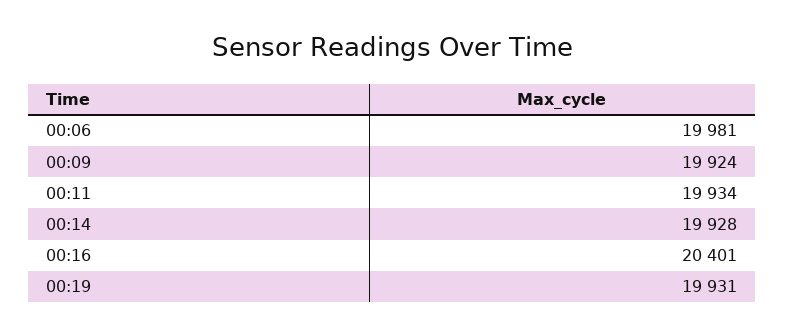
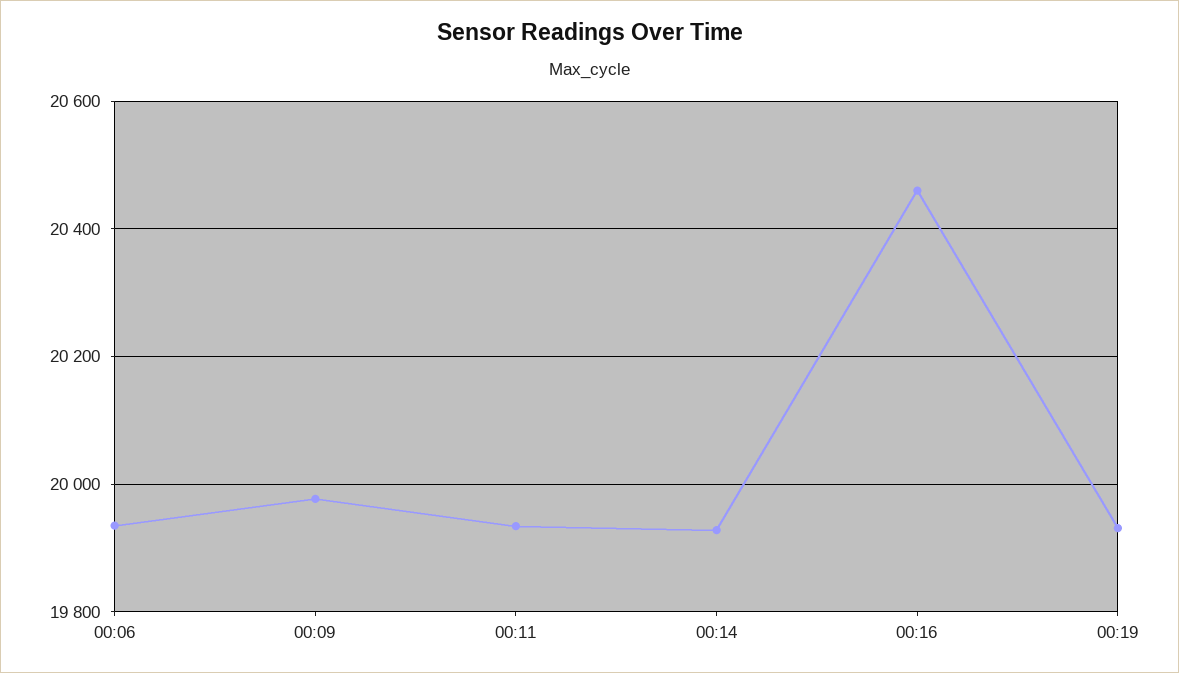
00:06: 19981 -> 19940
00:09: 19924 -> 19980
00:16: 20401 -> 20460

